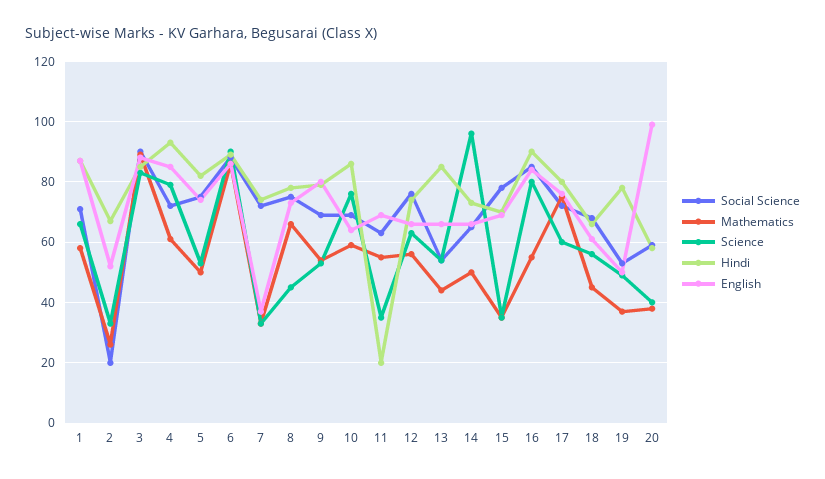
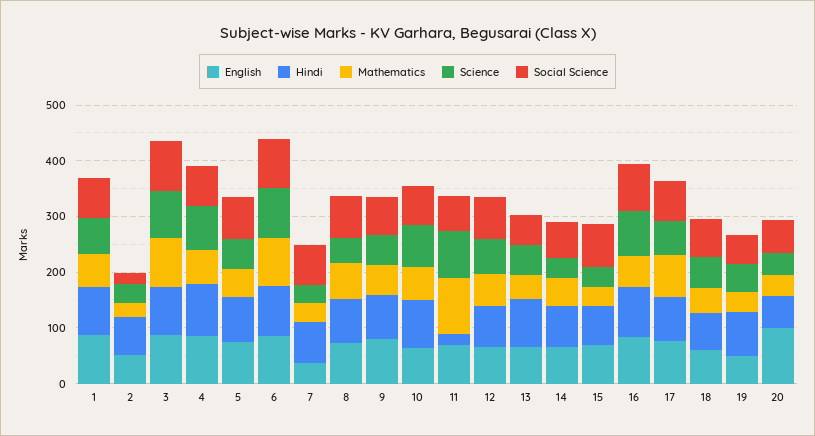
Mathematics, 11: 55 -> 100
Science, 11: 35 -> 80
Science, 14: 95 -> 40

